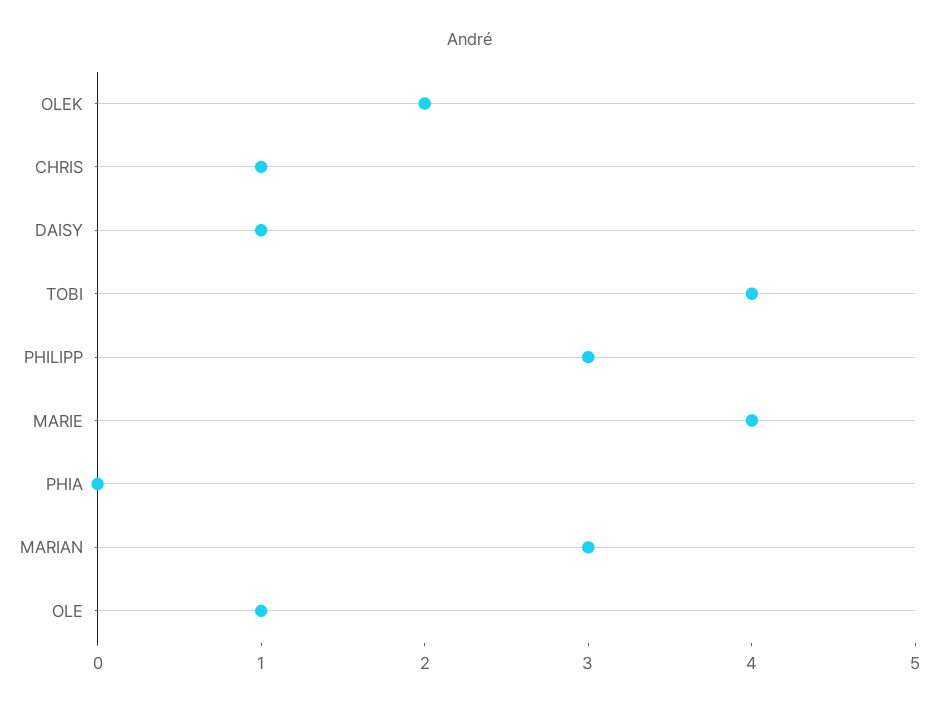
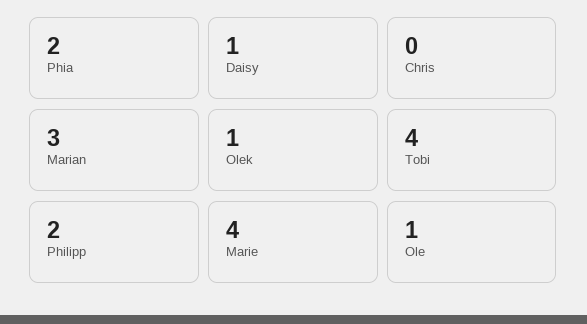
OLEK: 2 -> 1
CHRIS: 1 -> 0
PHILIPP: 3 -> 2
PHIA: 0 -> 2

